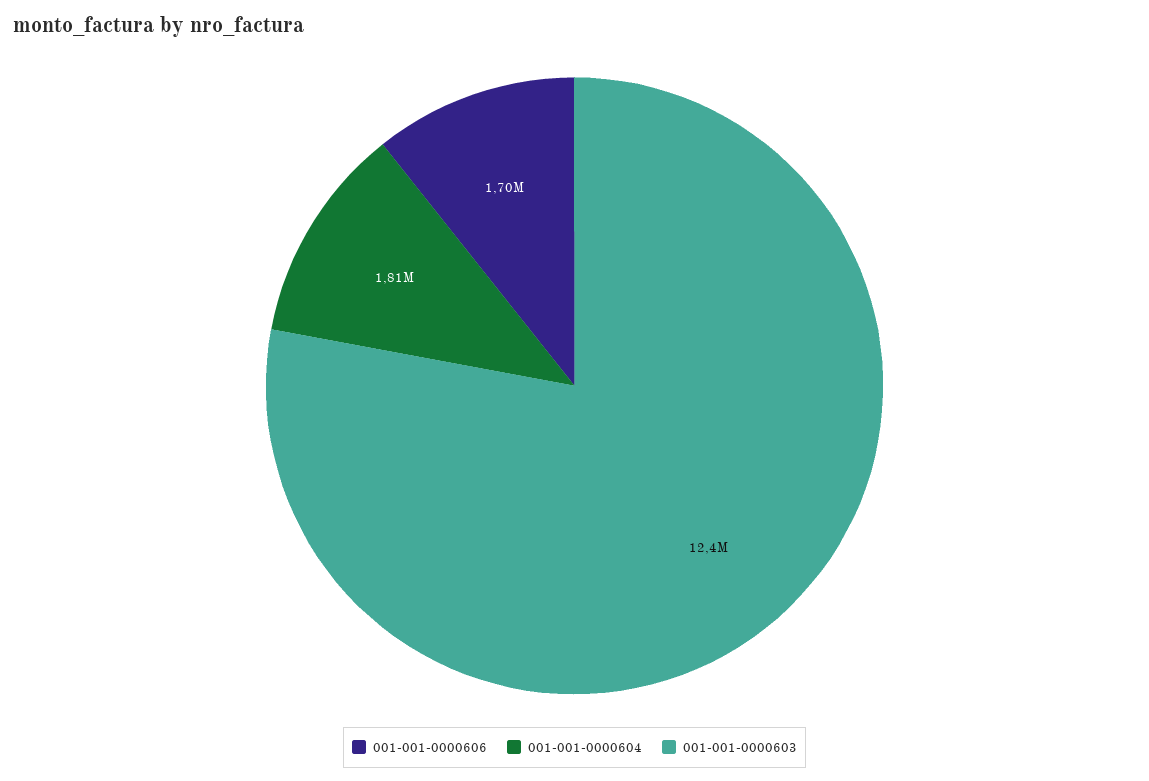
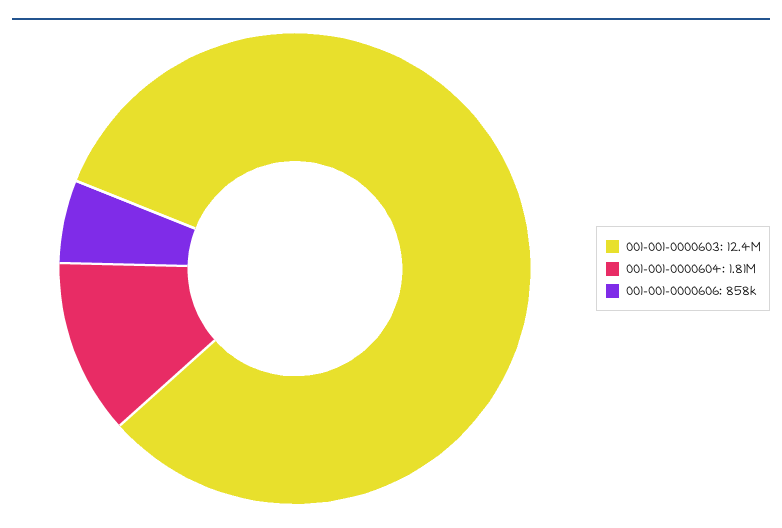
001-001-0000606: 1700000 -> 858000

